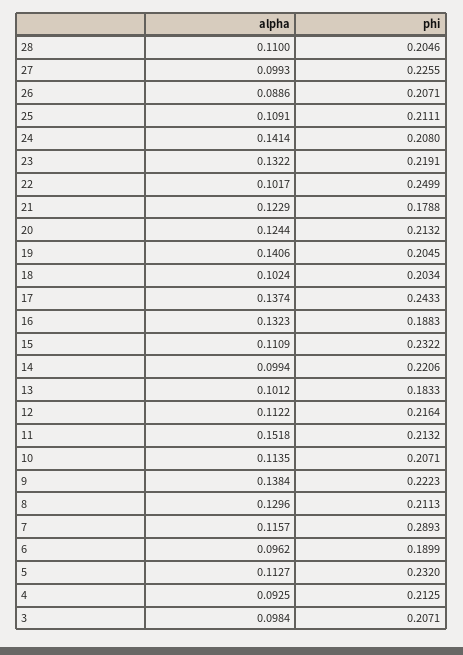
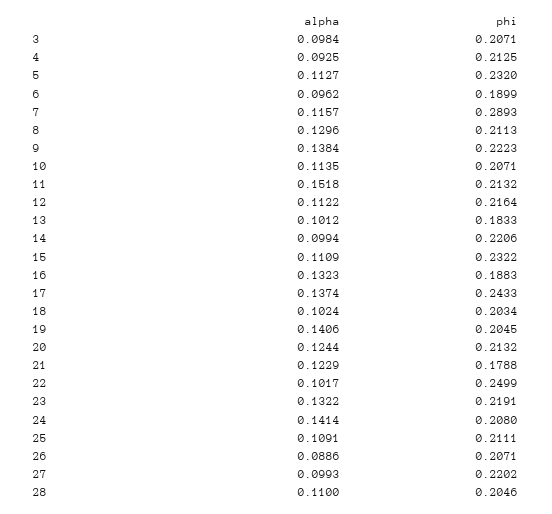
phi, 27: 0.2255 -> 0.2202

